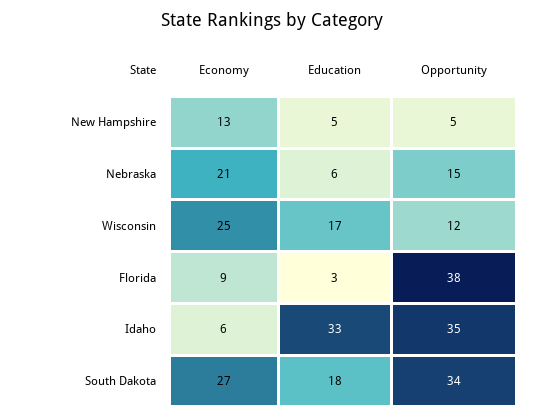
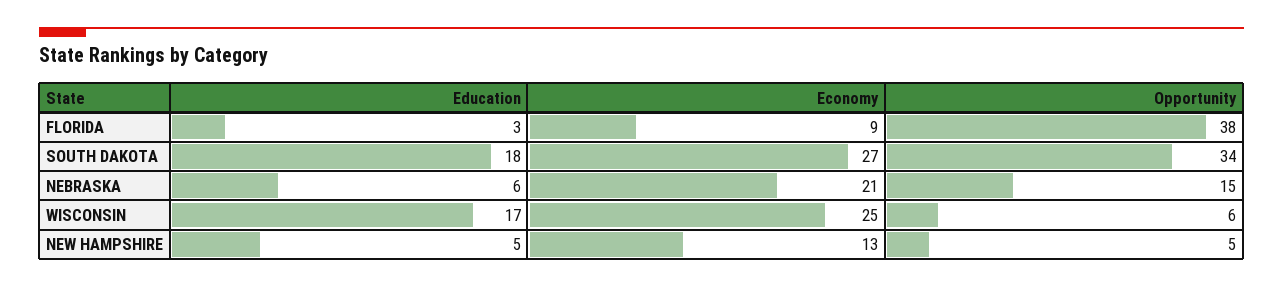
Opportunity, Wisconsin: 12 -> 6
Economy, Idaho: 6 -> none
Education, Idaho: 33 -> none
Opportunity, Idaho: 35 -> none

